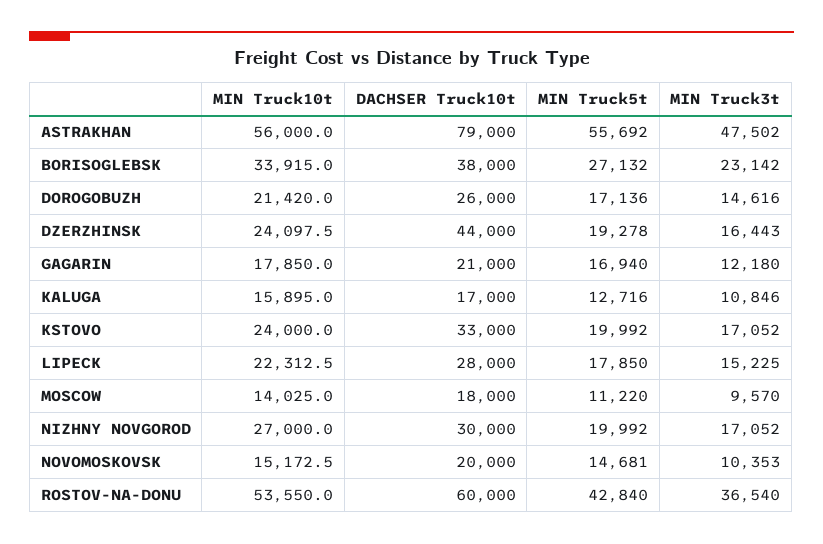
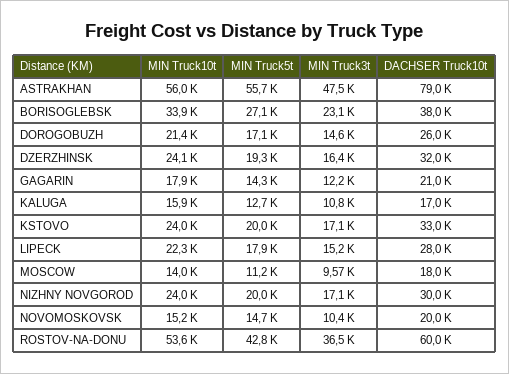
DACHSER Truck10t, DZERZHINSK: 44000 -> 32000
MIN Truck5t, GAGARIN: 16940 -> 14300
MIN Truck10t, NIZHNY NOVGOROD: 27000 -> 24000

